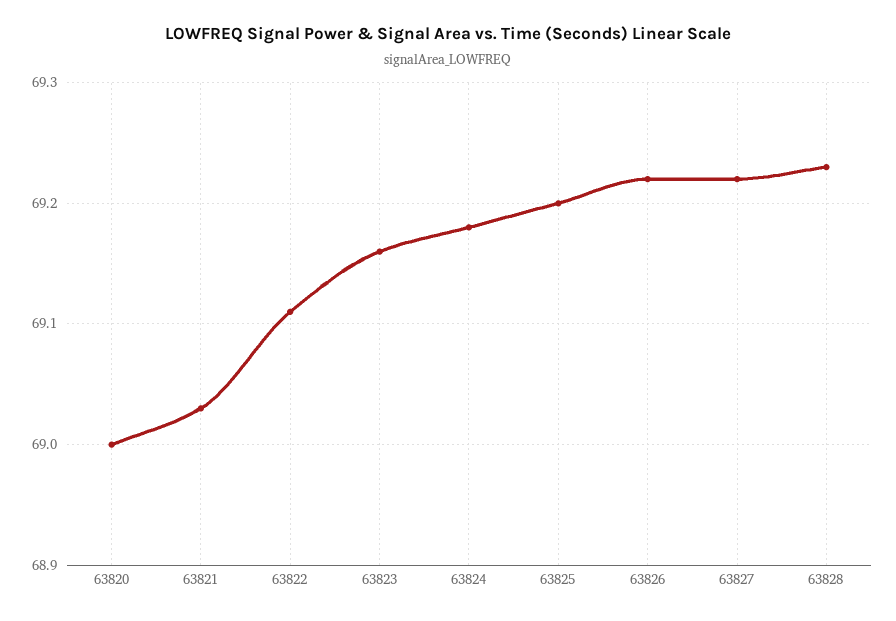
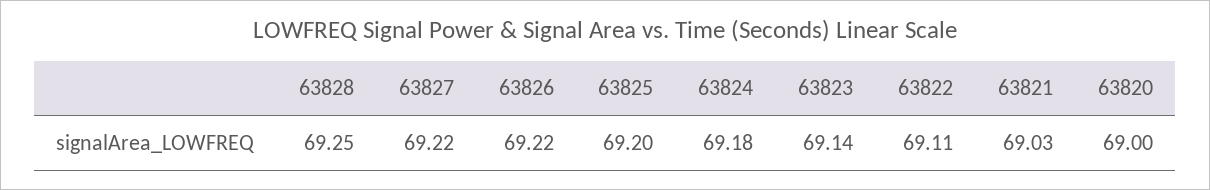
63823: 69.16 -> 69.14
63828: 69.23 -> 69.25

